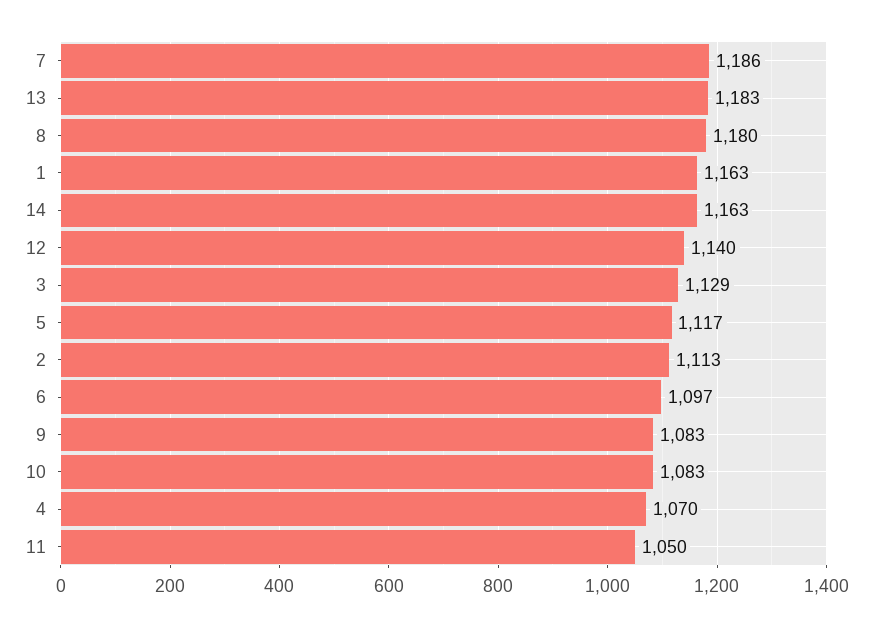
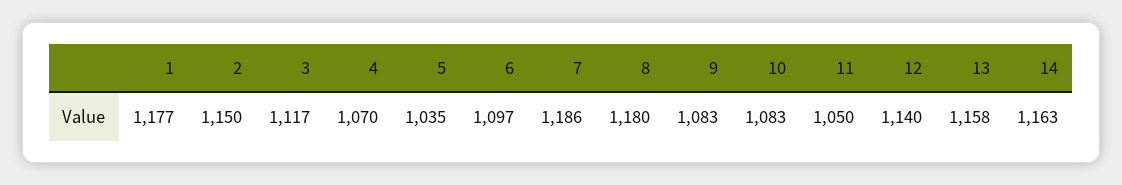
13: 1183 -> 1158
1: 1163 -> 1177
3: 1129 -> 1117
5: 1117 -> 1035
2: 1113 -> 1150

